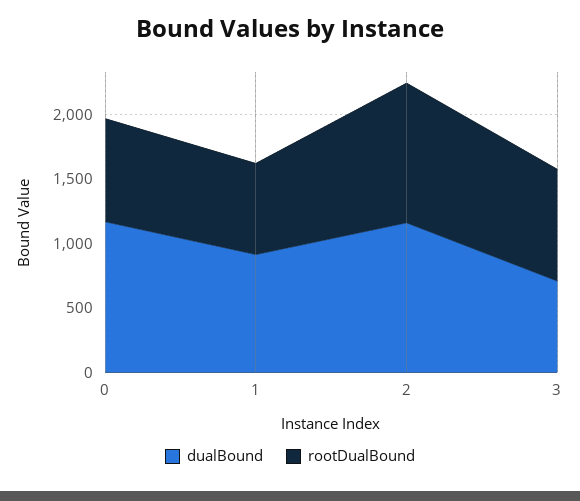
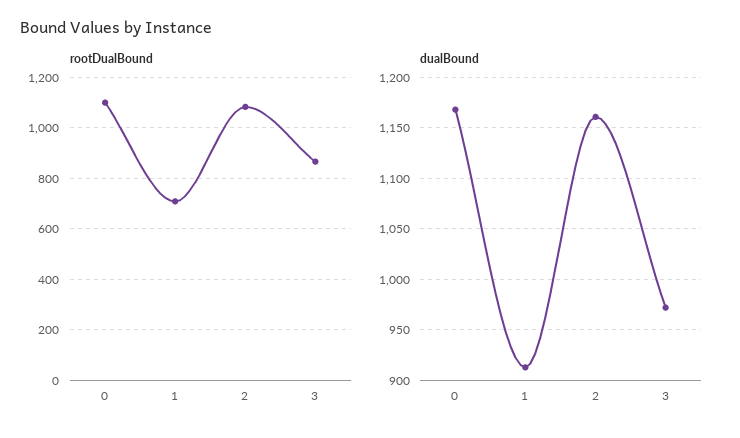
rootDualBound, 0: 800 -> 1100
dualBound, 3: 700 -> 970

